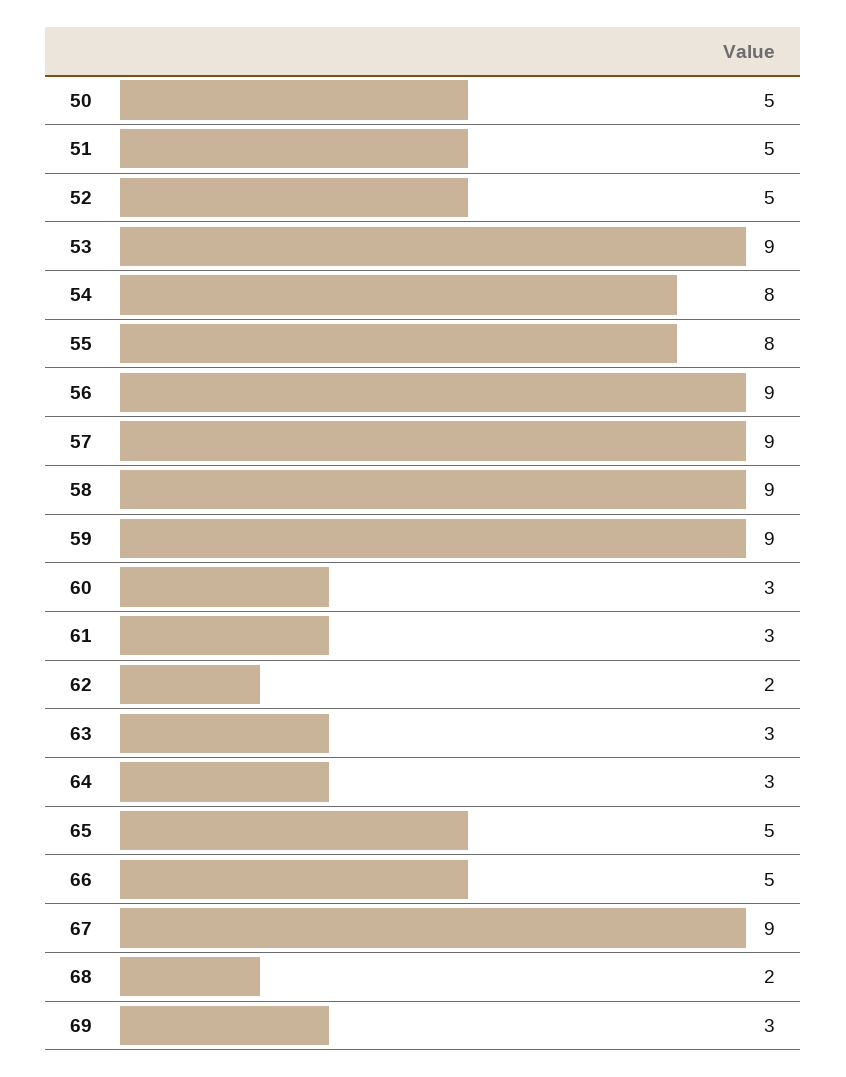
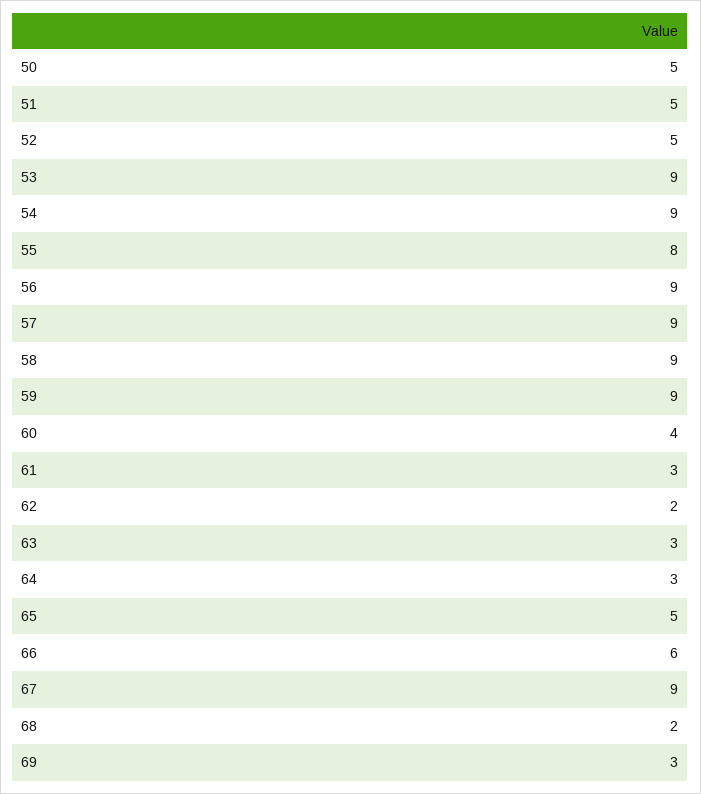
54: 8 -> 9
60: 3 -> 4
66: 5 -> 6

